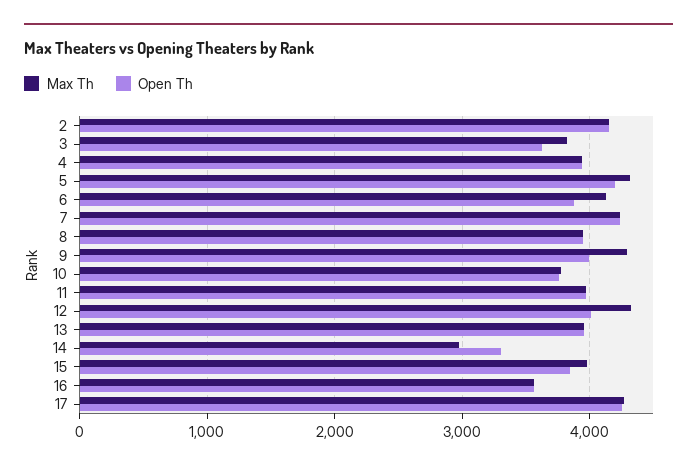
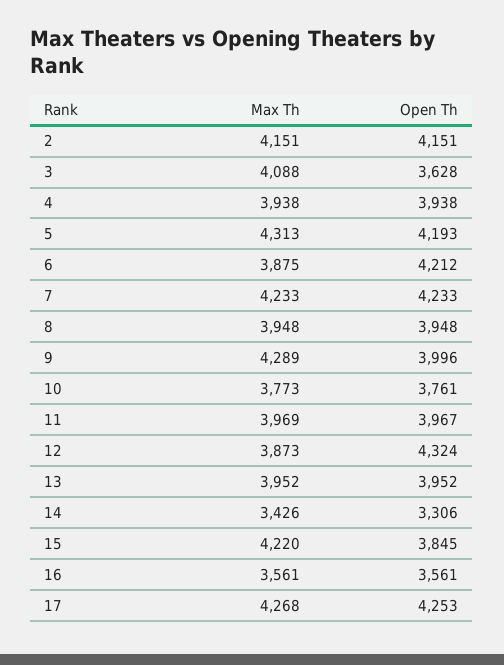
Max Th, 3: 3800 -> 4088
Max Th, 6: 4100 -> 3875
Open Th, 6: 3900 -> 4212
Max Th, 12: 4300 -> 3873
Open Th, 12: 4000 -> 4324
Max Th, 14: 3000 -> 3426
Max Th, 15: 4000 -> 4220

